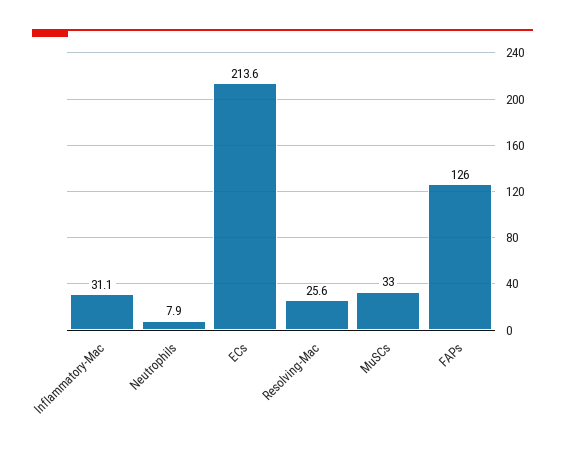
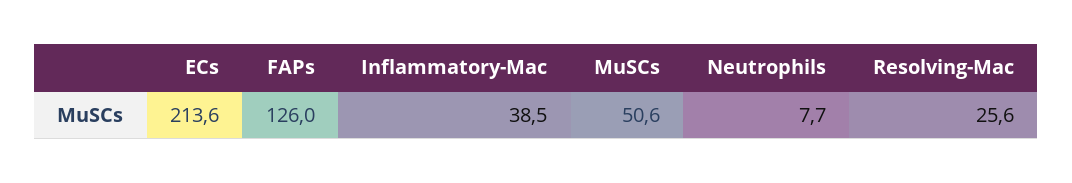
Inflammatory-Mac: 31.1 -> 38.5
Neutrophils: 7.9 -> 7.7
MuSCs: 33 -> 50.6

